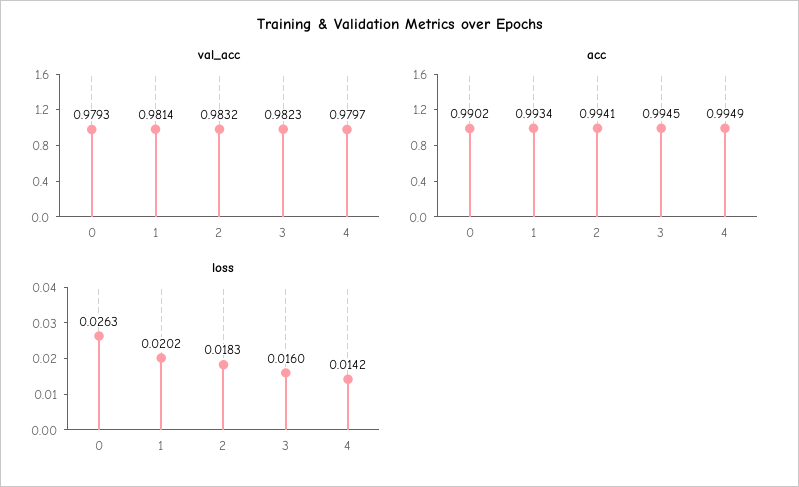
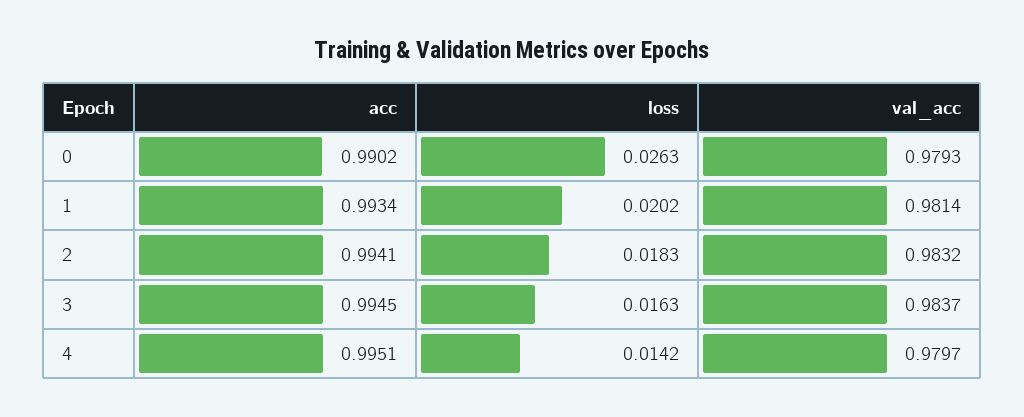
val_acc, 3: 0.9823 -> 0.9837
acc, 4: 0.9949 -> 0.9951
loss, 3: 0.016 -> 0.0163

